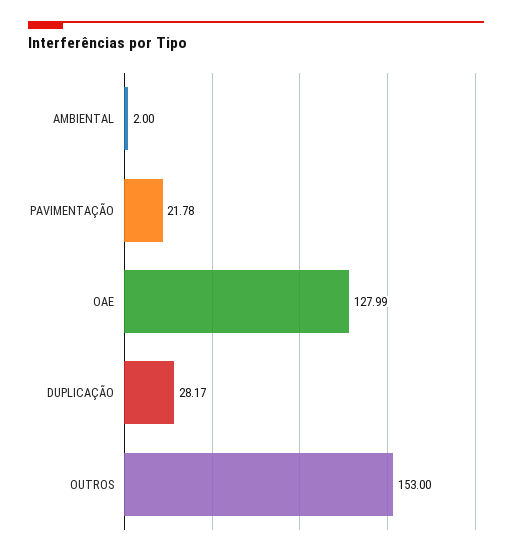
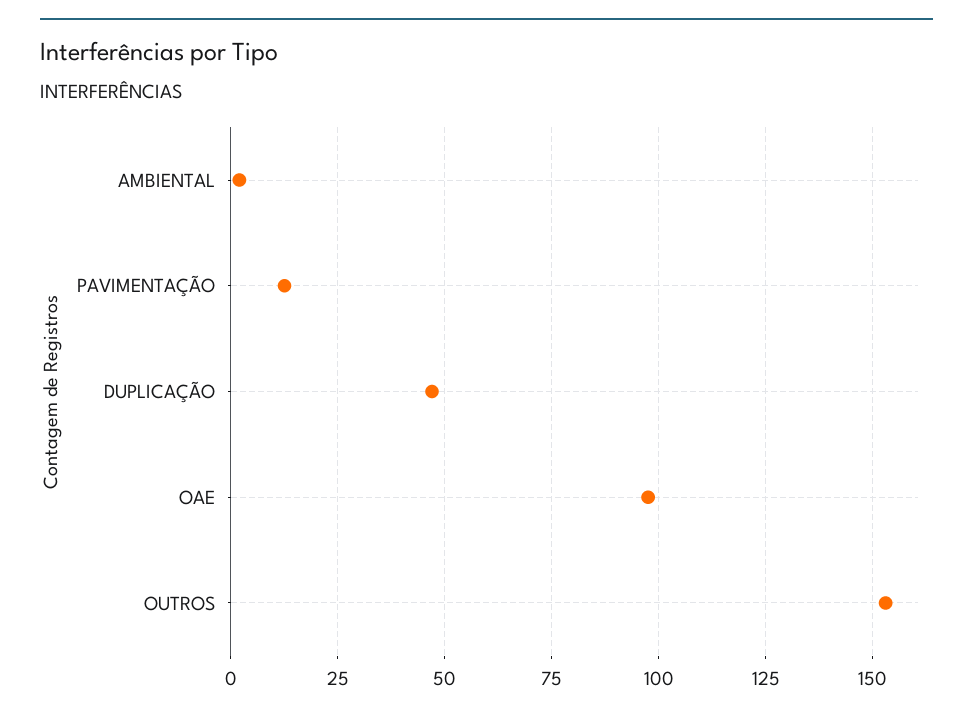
PAVIMENTAÇÃO: 21.78 -> 12.5
OAE: 127.99 -> 97.5
DUPLICAÇÃO: 28.17 -> 47.5

